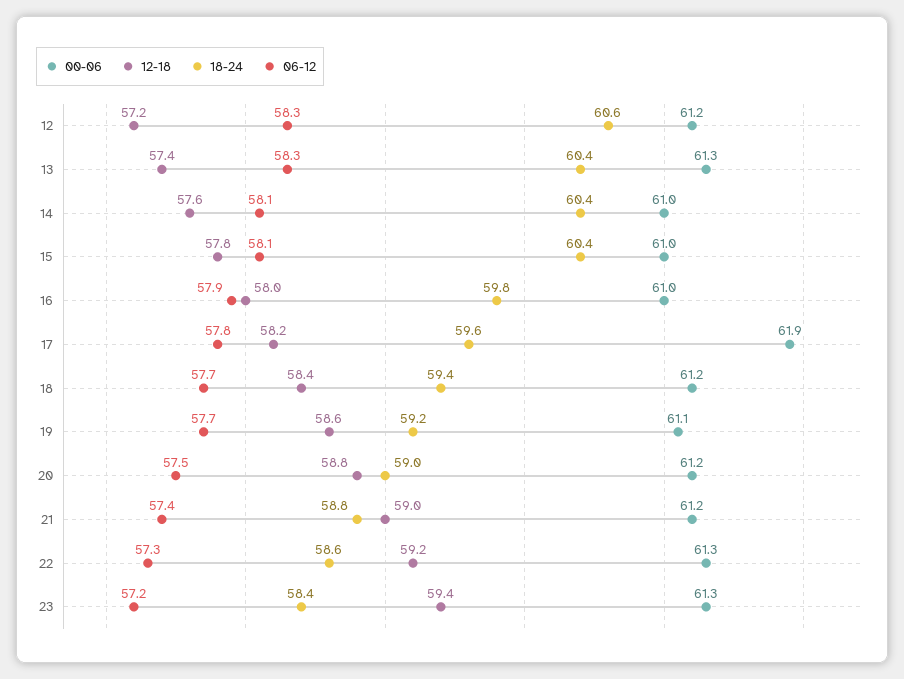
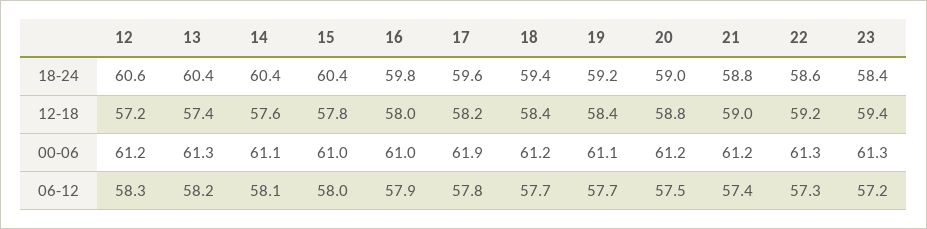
06-12, 13: 58.3 -> 58.2
00-06, 14: 61 -> 61.1
06-12, 15: 58.1 -> 58
12-18, 19: 58.6 -> 58.4

